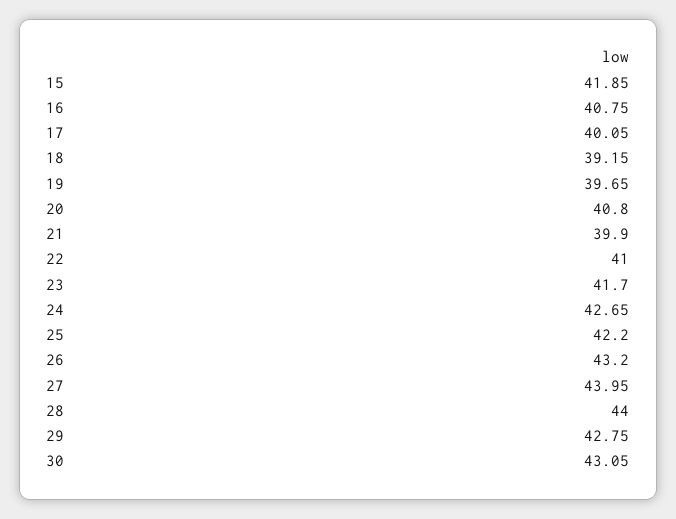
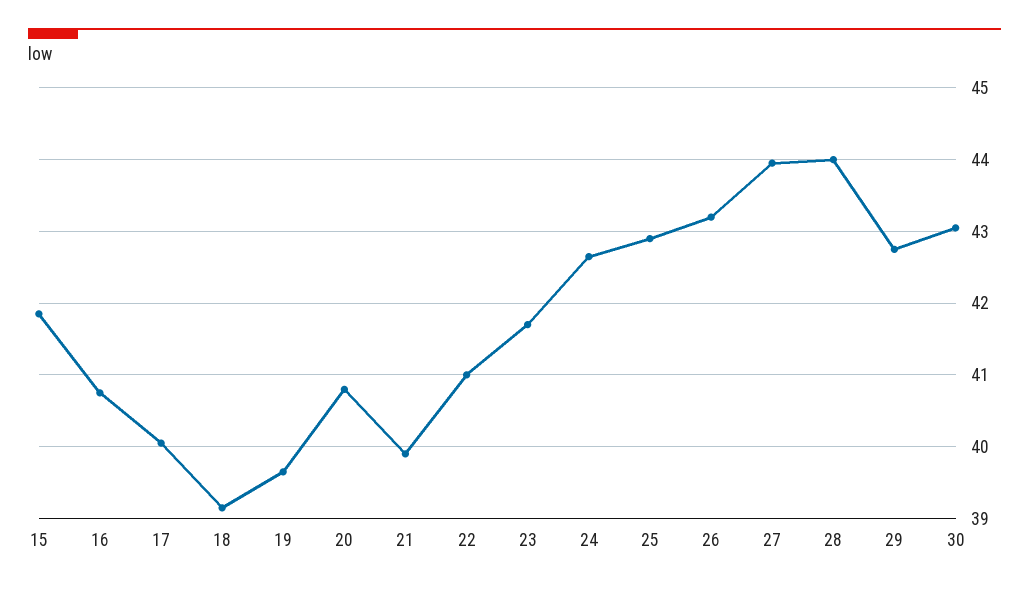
25: 42.2 -> 42.9

